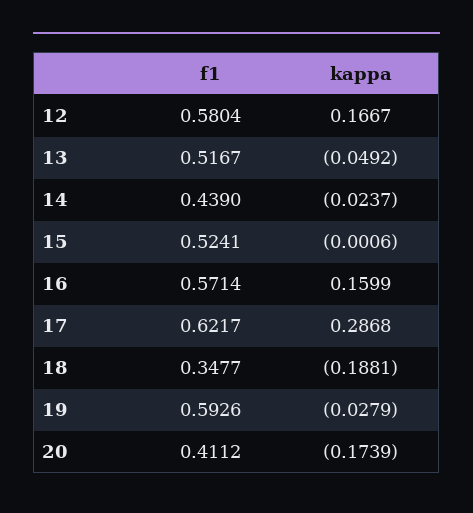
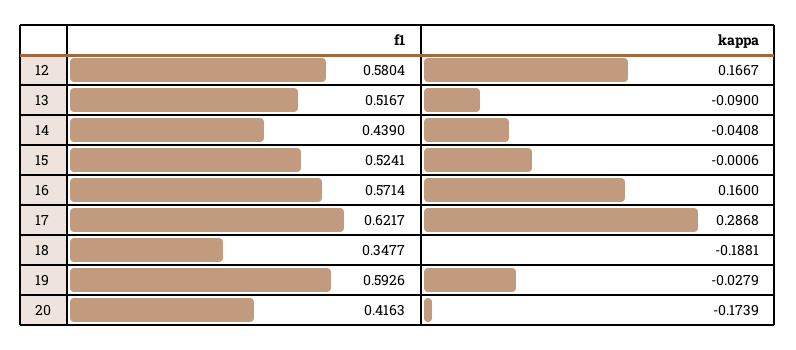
kappa, 13: -0.0492 -> -0.09
kappa, 14: -0.0237 -> -0.0408
kappa, 16: 0.1599 -> 0.16
f1, 20: 0.4112 -> 0.4163

